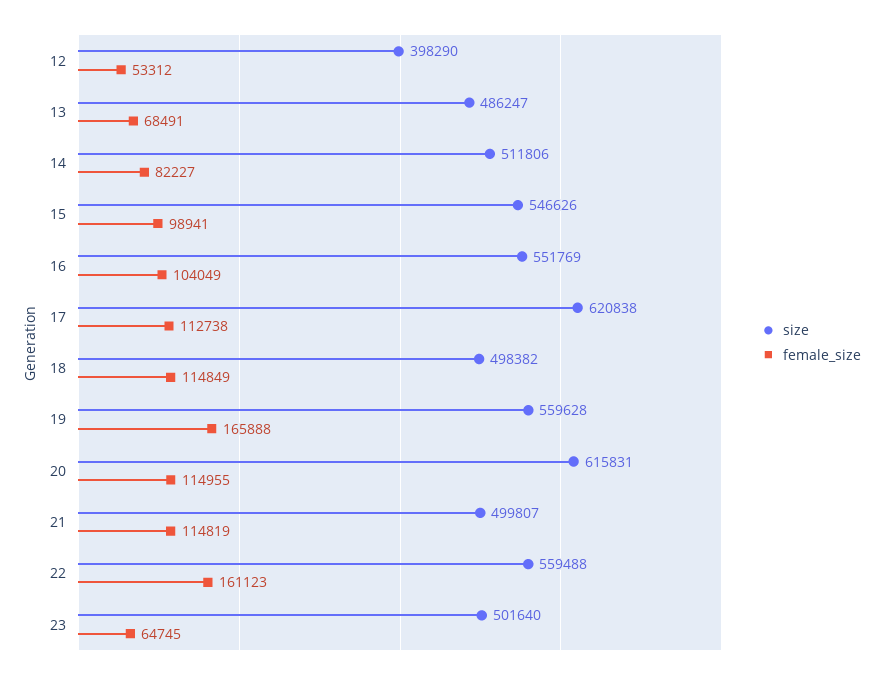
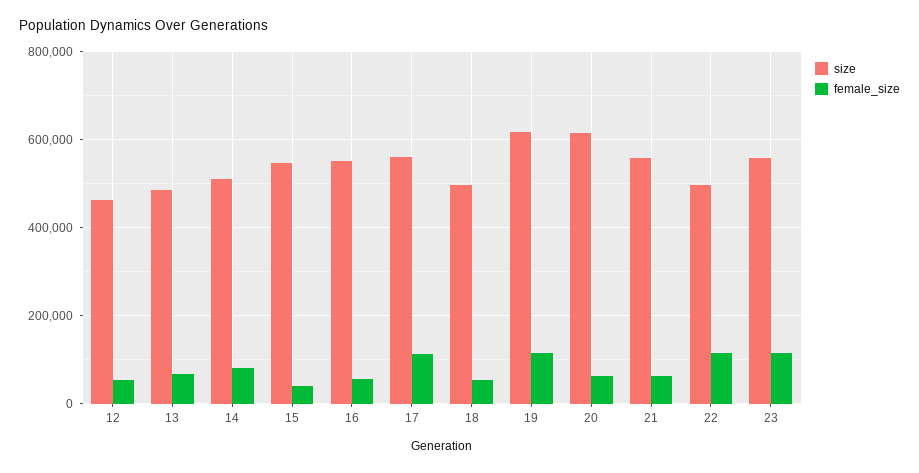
size, 12: 398290 -> 460000
female_size, 15: 98941 -> 40000
female_size, 16: 104049 -> 60000
size, 17: 620838 -> 560000
female_size, 18: 114849 -> 60000
size, 19: 559628 -> 620000
female_size, 19: 165888 -> 120000
female_size, 20: 114955 -> 60000
size, 21: 499807 -> 560000
female_size, 21: 114819 -> 60000
size, 22: 559488 -> 500000
female_size, 22: 161123 -> 120000
size, 23: 501640 -> 560000
female_size, 23: 64745 -> 120000

